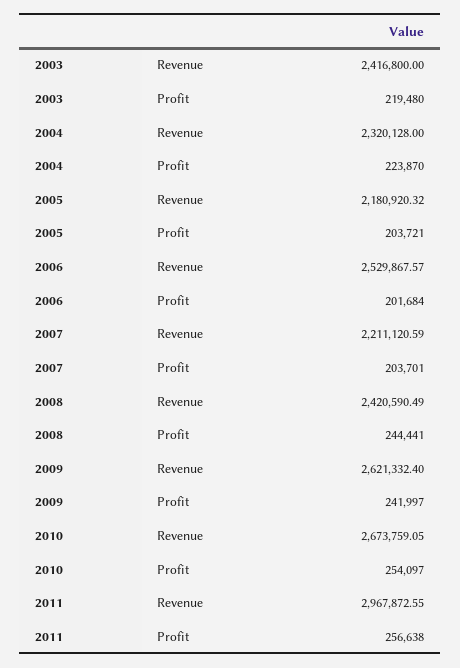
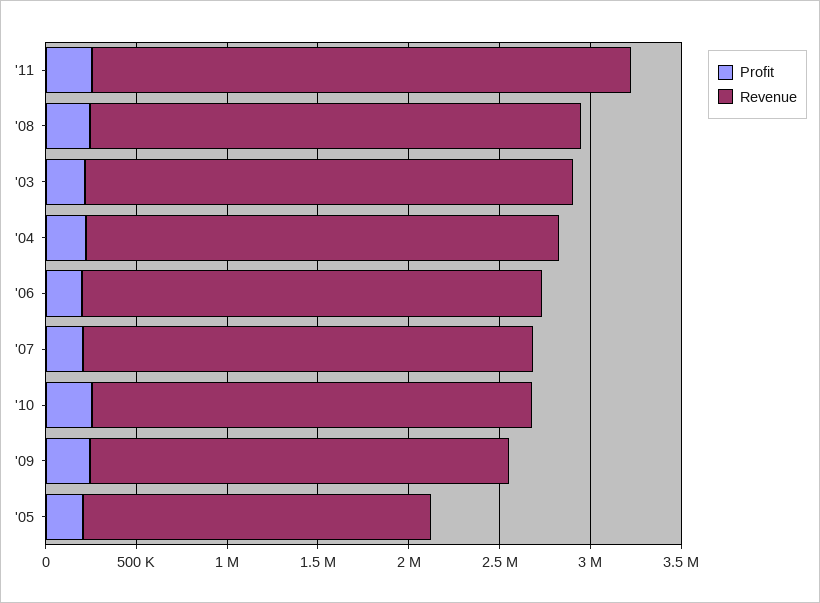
Revenue, 2003: 2416800 -> 2700000
Revenue, 2004: 2320128 -> 2600000
Revenue, 2005: 2180920.32 -> 1900000
Revenue, 2007: 2211120.59 -> 2500000
Revenue, 2008: 2420590.49 -> 2700000
Revenue, 2009: 2621332.4 -> 2300000
Revenue, 2010: 2673759.05 -> 2400000

